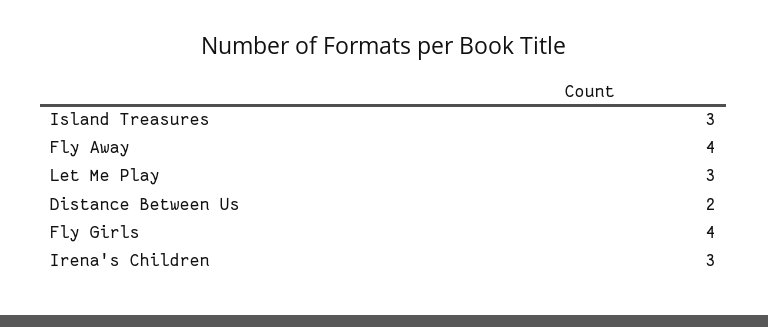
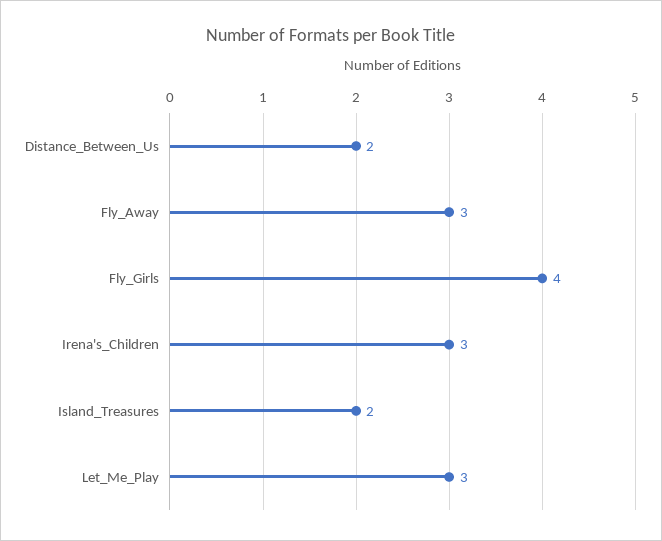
Island Treasures: 3 -> 2
Fly Away: 4 -> 3

